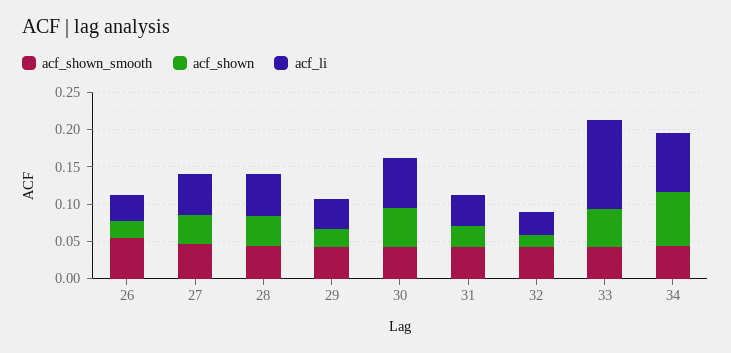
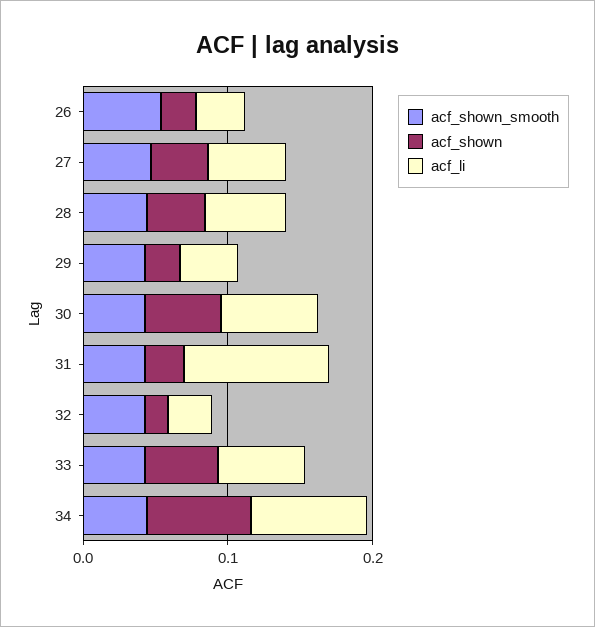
acf_li, 31: 0.05 -> 0.1
acf_li, 33: 0.125 -> 0.06

